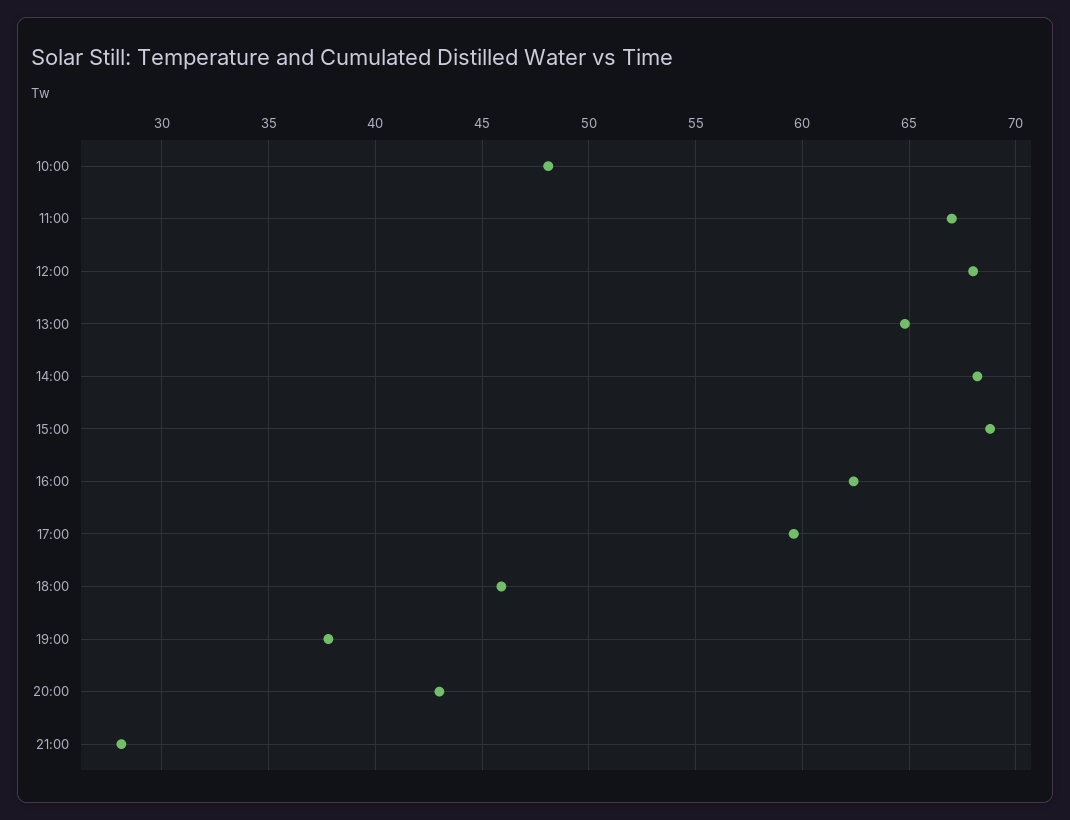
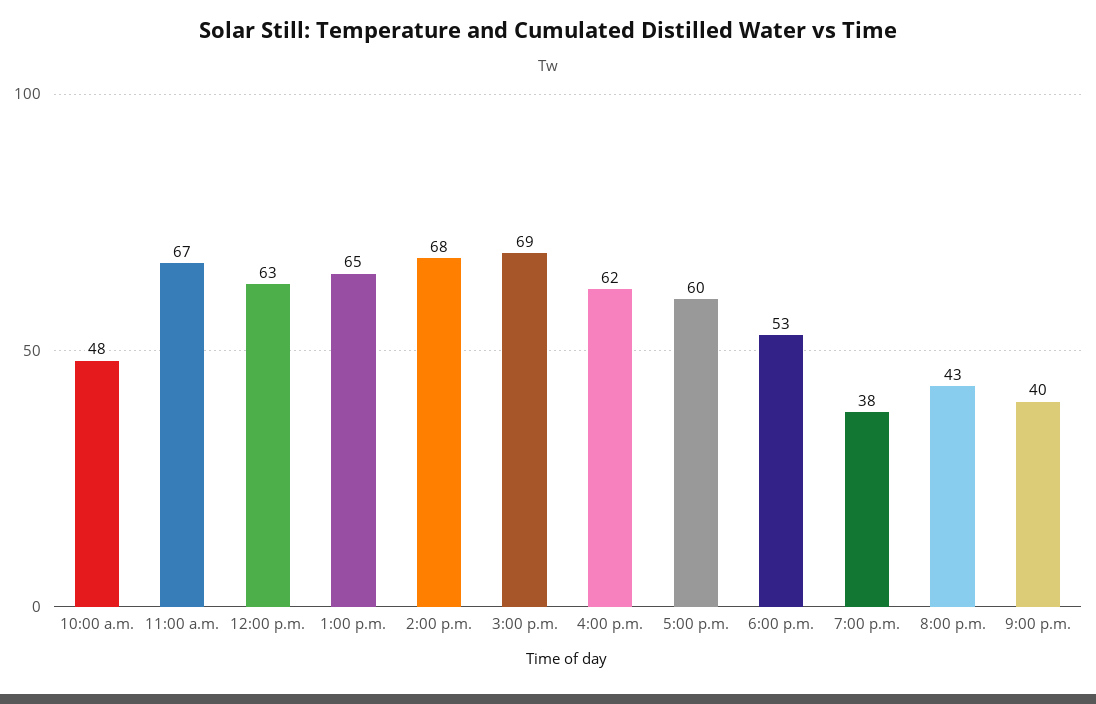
12:00: 68 -> 63
18:00: 46 -> 53
21:00: 28 -> 40

